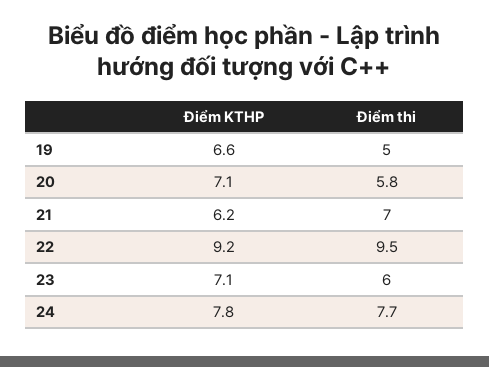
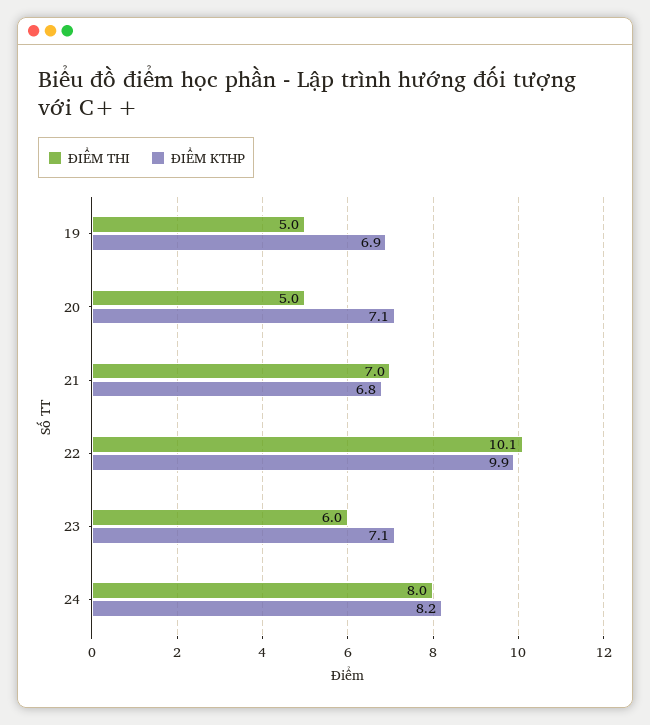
Điểm KTHP, 19: 6.6 -> 6.9
Điểm thi, 20: 5.8 -> 5
Điểm KTHP, 21: 6.2 -> 6.8
Điểm KTHP, 22: 9.2 -> 9.9
Điểm thi, 22: 9.5 -> 10.1
Điểm KTHP, 24: 7.8 -> 8.2
Điểm thi, 24: 7.7 -> 8

